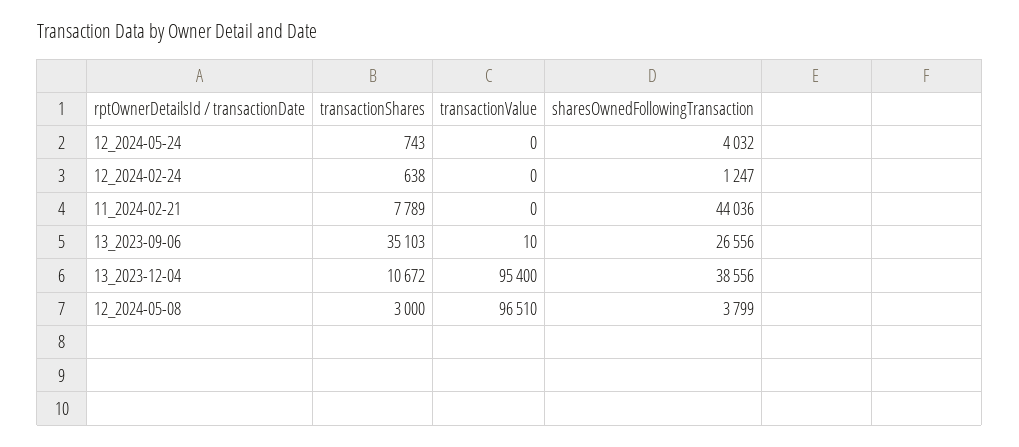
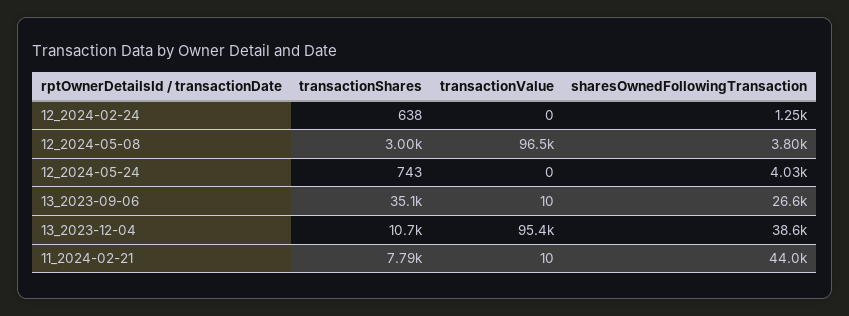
transactionValue, 11_2024-02-21: 0 -> 10

